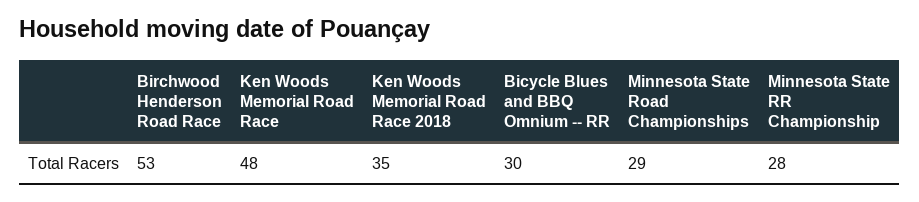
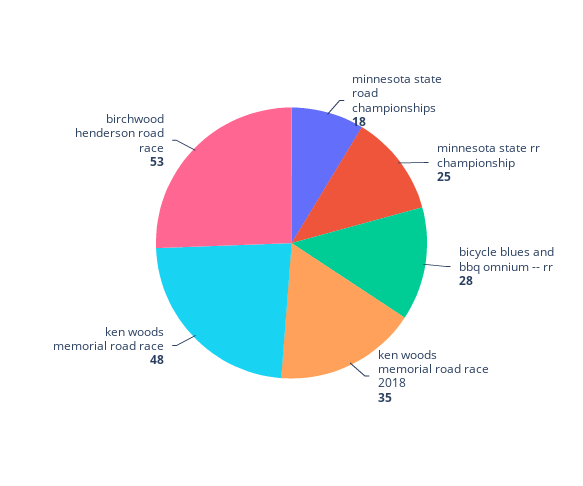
Bicycle Blues and BBQ Omnium -- RR: 30 -> 28
Minnesota State Road Championships: 29 -> 18
Minnesota State RR Championship: 28 -> 25

